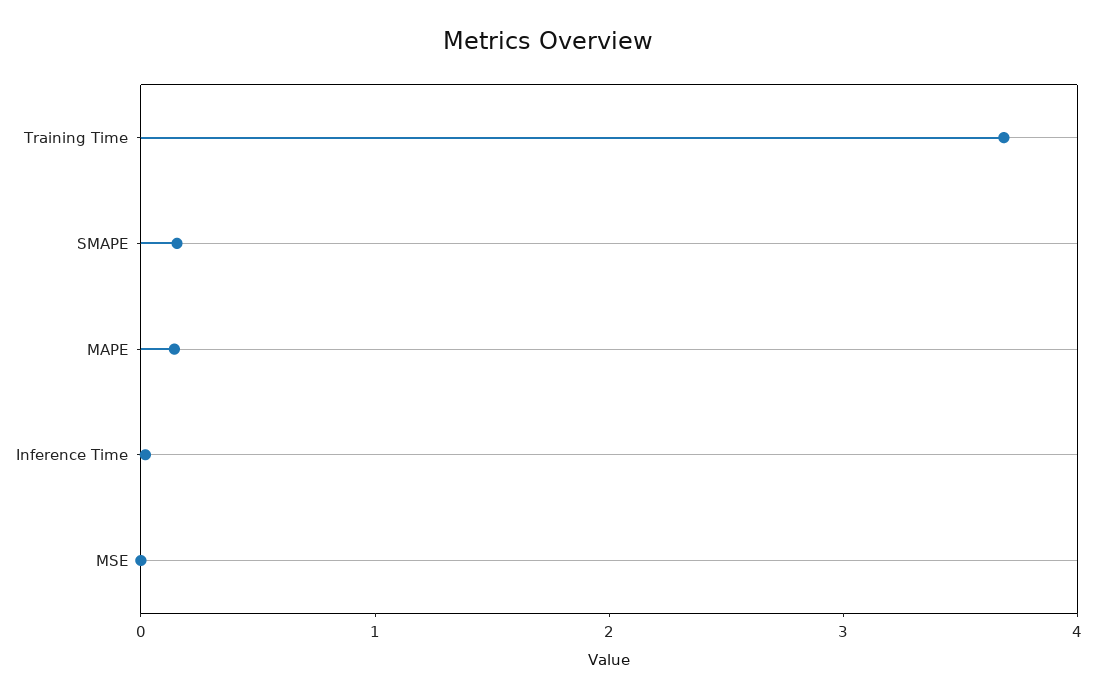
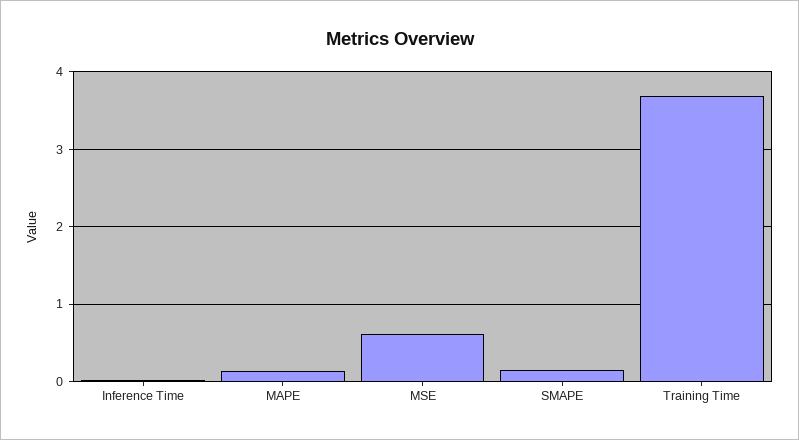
MSE: 0 -> 0.6

